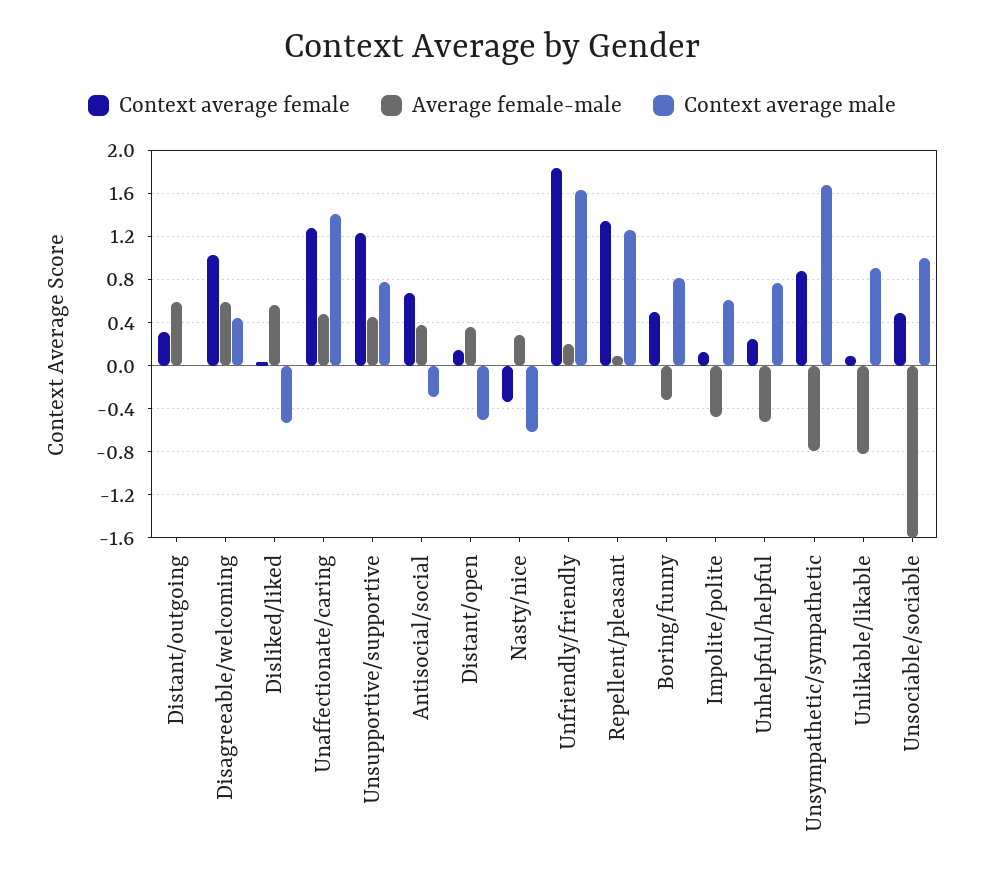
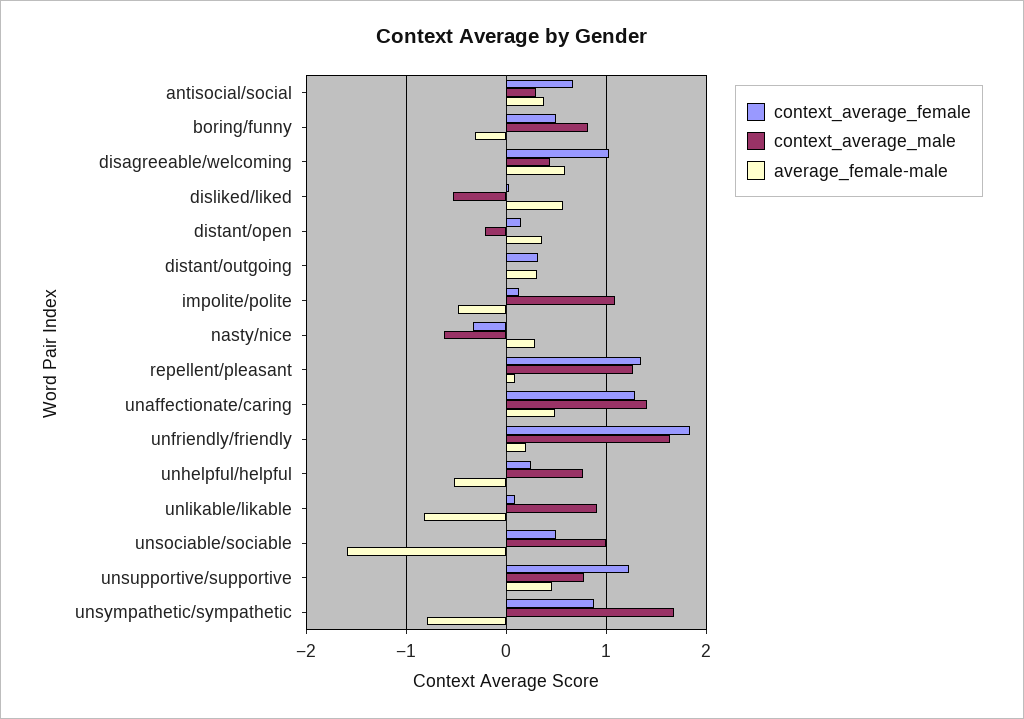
Average female-male, Distant/outgoing: 0.6 -> 0.3
Context average male, Antisocial/social: -0.3 -> 0.3
Context average male, Distant/open: -0.5 -> -0.2
Context average male, Impolite/polite: 0.6 -> 1.1

